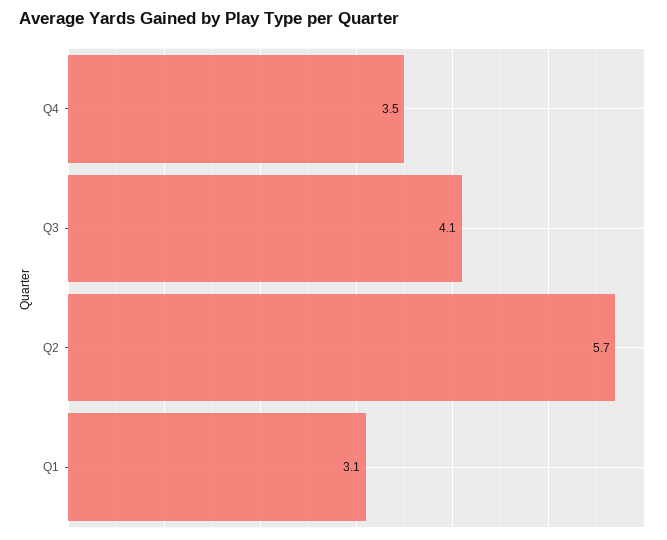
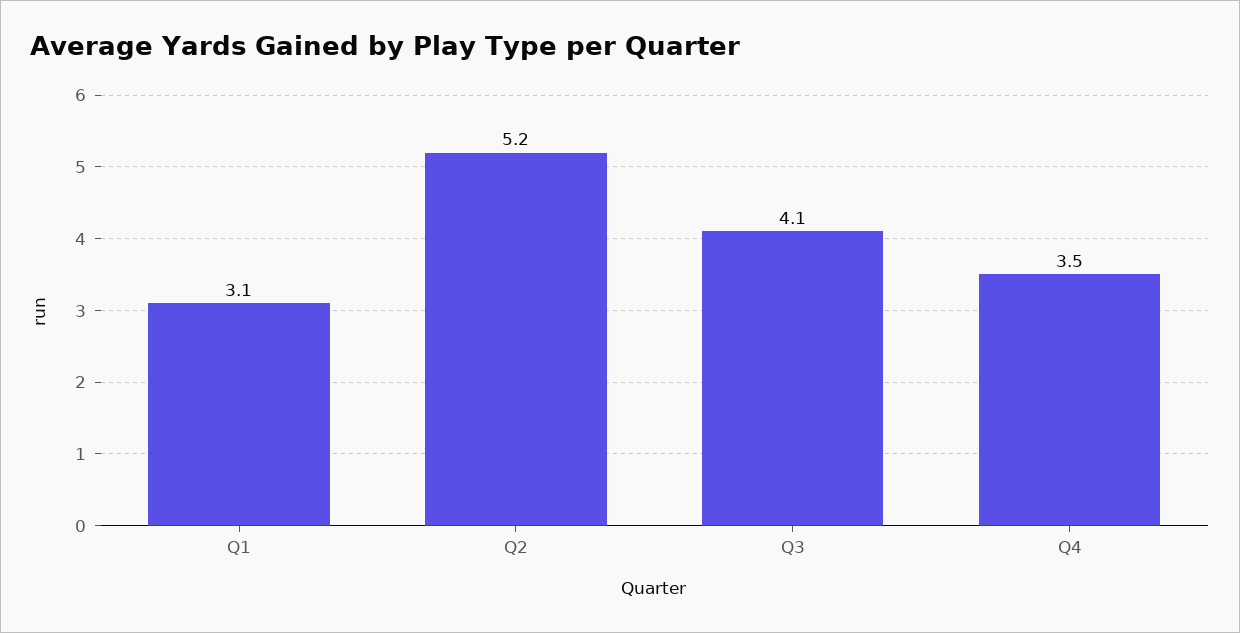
Q2: 5.7 -> 5.2

